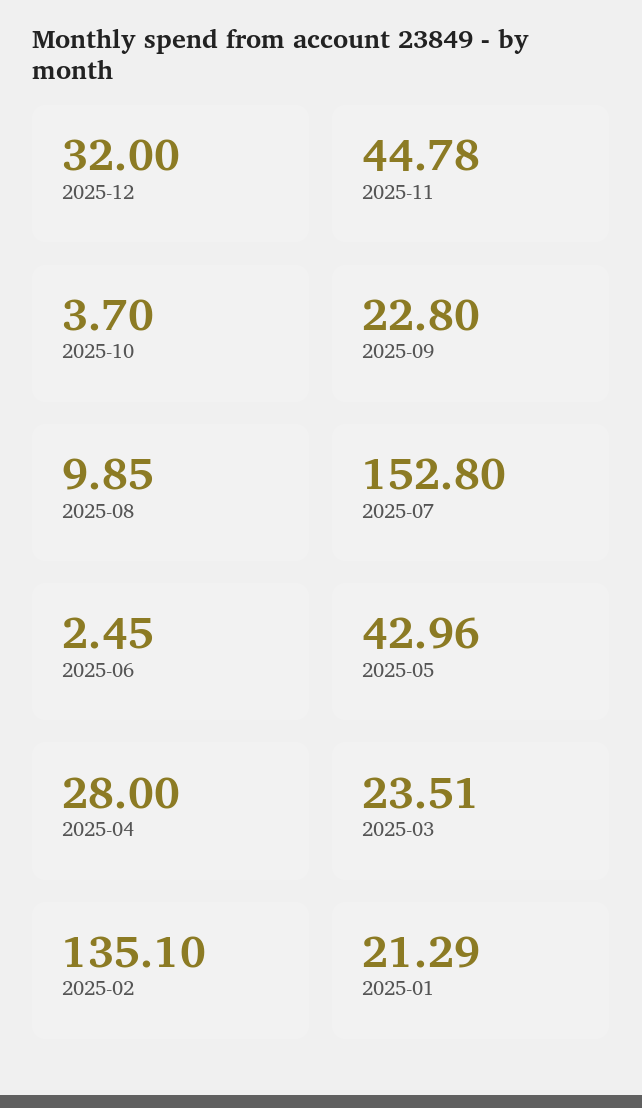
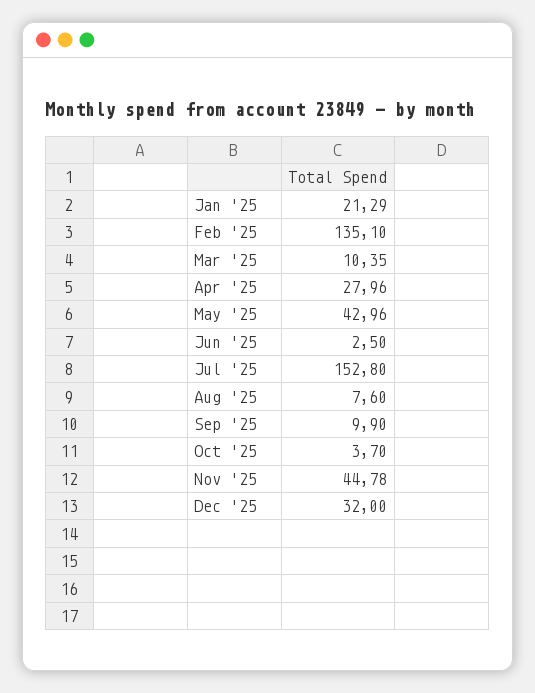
2025-09: 22.8 -> 9.9
2025-08: 9.85 -> 7.6
2025-06: 2.45 -> 2.5
2025-04: 28 -> 27.96
2025-03: 23.51 -> 10.35

